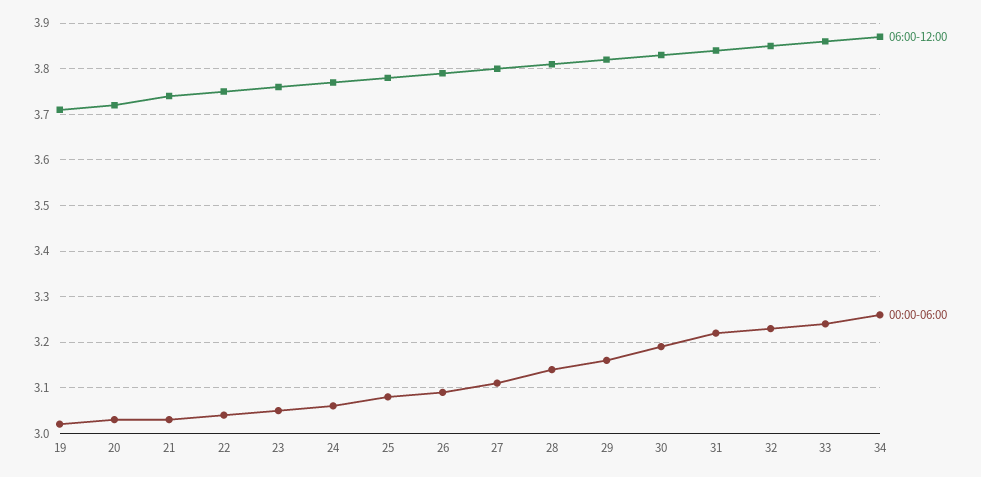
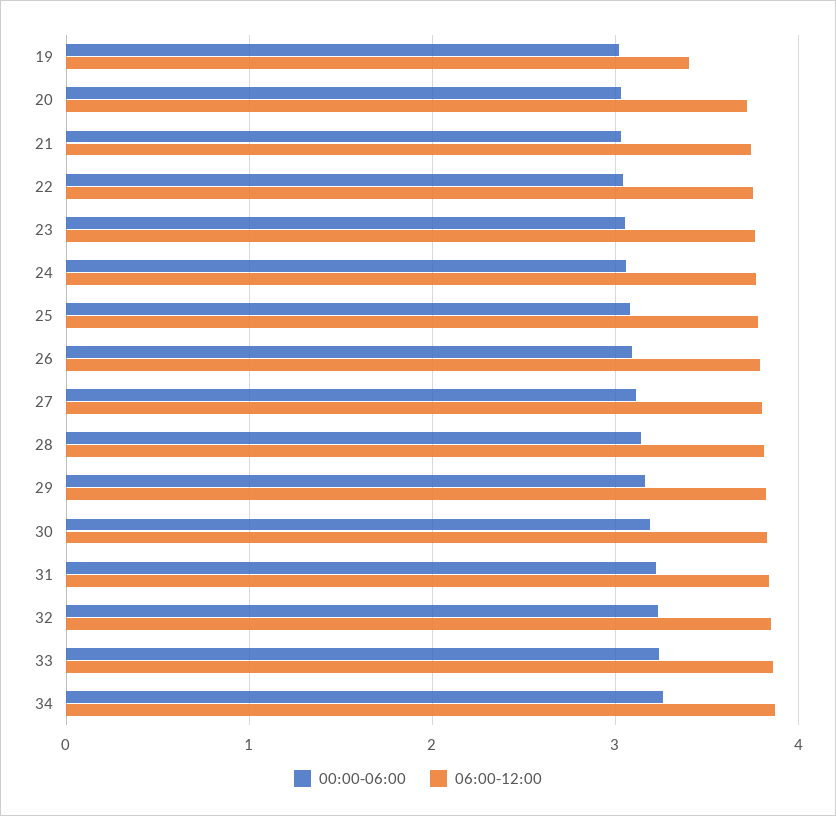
06:00-12:00, 19: 3.7 -> 3.4

